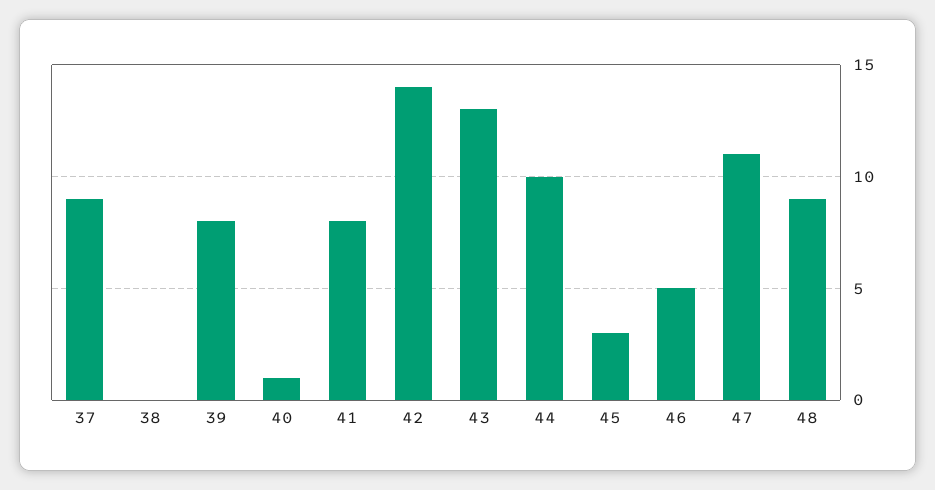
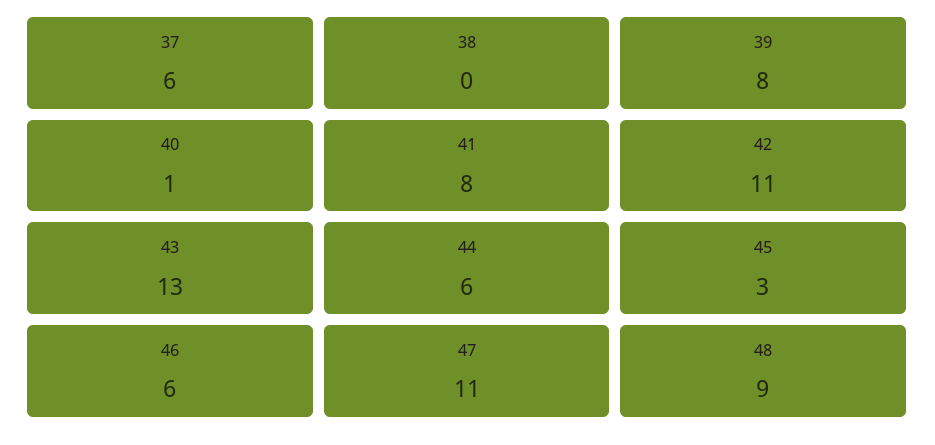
37: 9 -> 6
42: 14 -> 11
44: 10 -> 6
46: 5 -> 6

